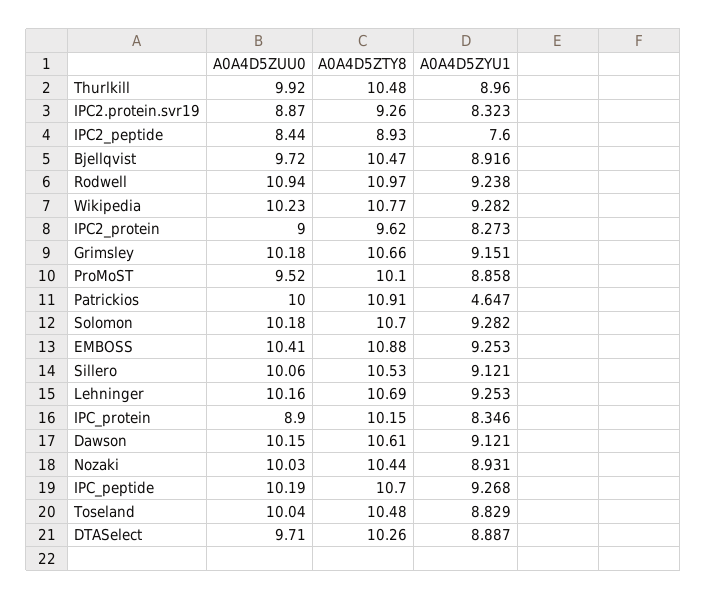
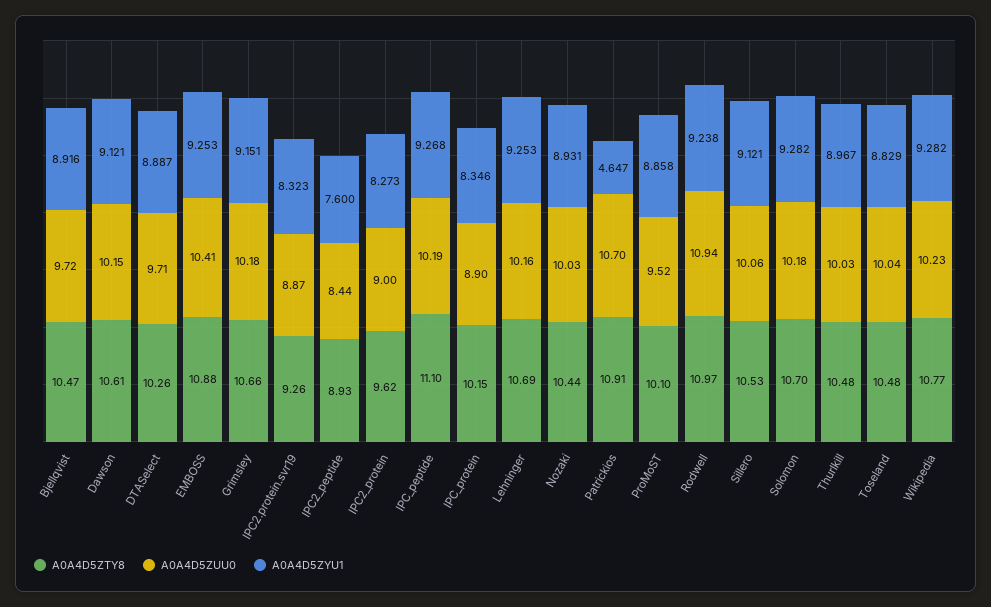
A0A4D5ZUU0, Thurlkill: 9.92 -> 10.03
A0A4D5ZYU1, Thurlkill: 8.96 -> 8.967
A0A4D5ZUU0, Patrickios: 10 -> 10.7
A0A4D5ZTY8, IPC_peptide: 10.7 -> 11.1

